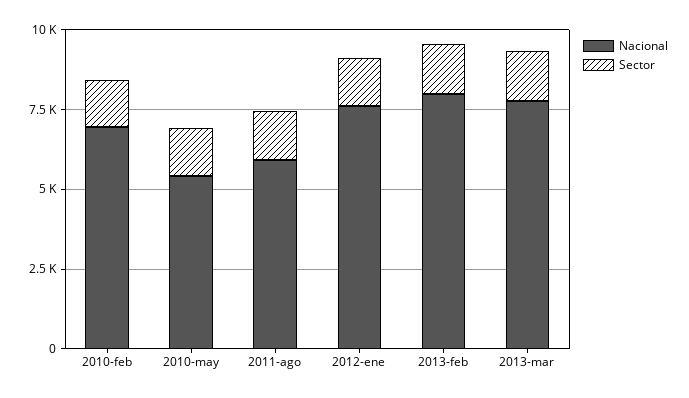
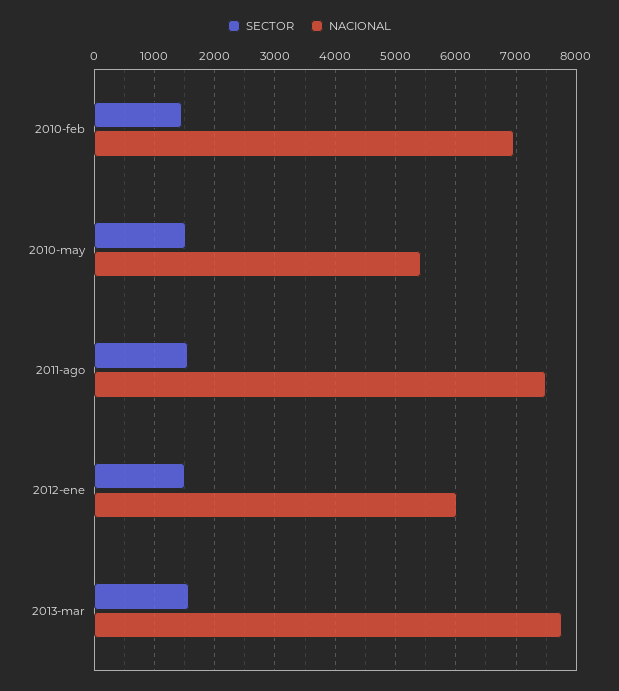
Nacional, 2011-ago: 6000 -> 7500
Nacional, 2012-ene: 7500 -> 6000
Nacional, 2013-feb: 8000 -> none
Sector, 2013-feb: 1500 -> none

